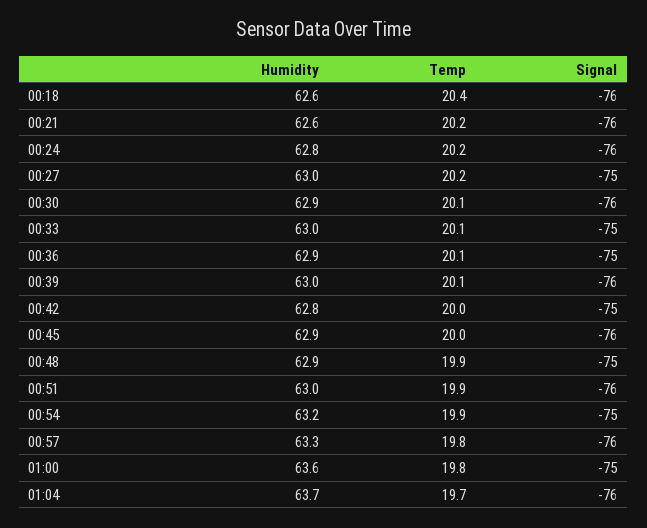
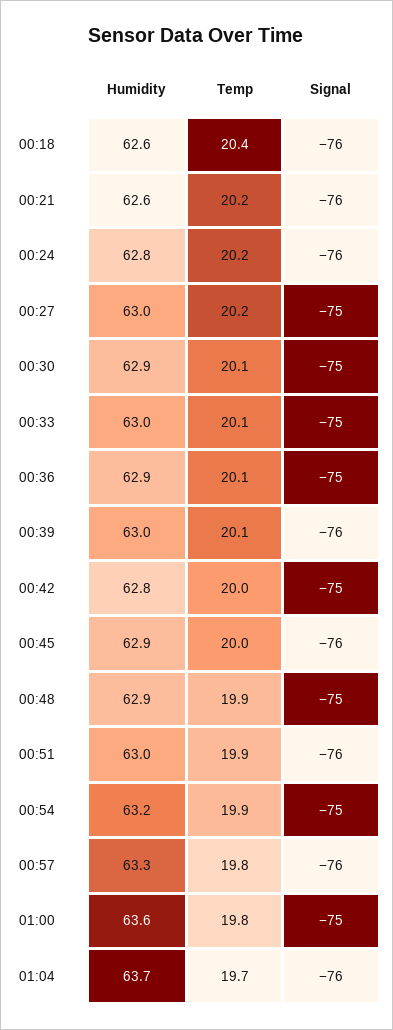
Signal, 00:30: -76 -> -75

